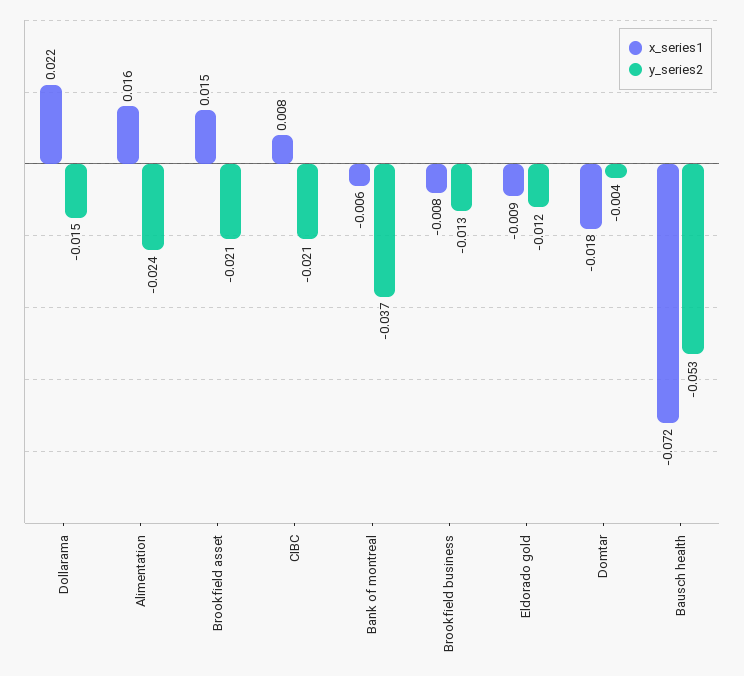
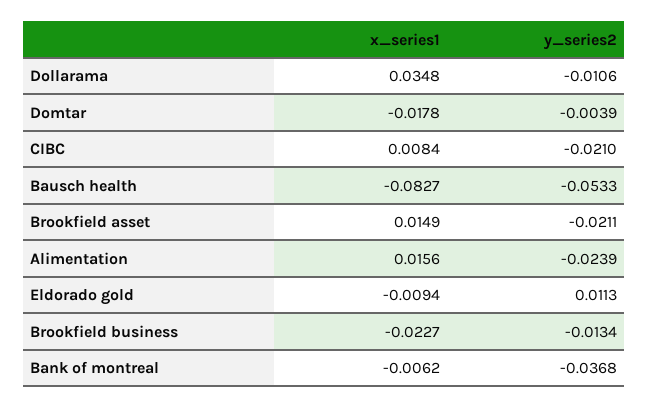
x_series1, Dollarama: 0.022 -> 0.0348
y_series2, Dollarama: -0.015 -> -0.0106
x_series1, Brookfield business: -0.008 -> -0.0227
y_series2, Eldorado gold: -0.012 -> 0.0113
x_series1, Bausch health: -0.072 -> -0.0827

